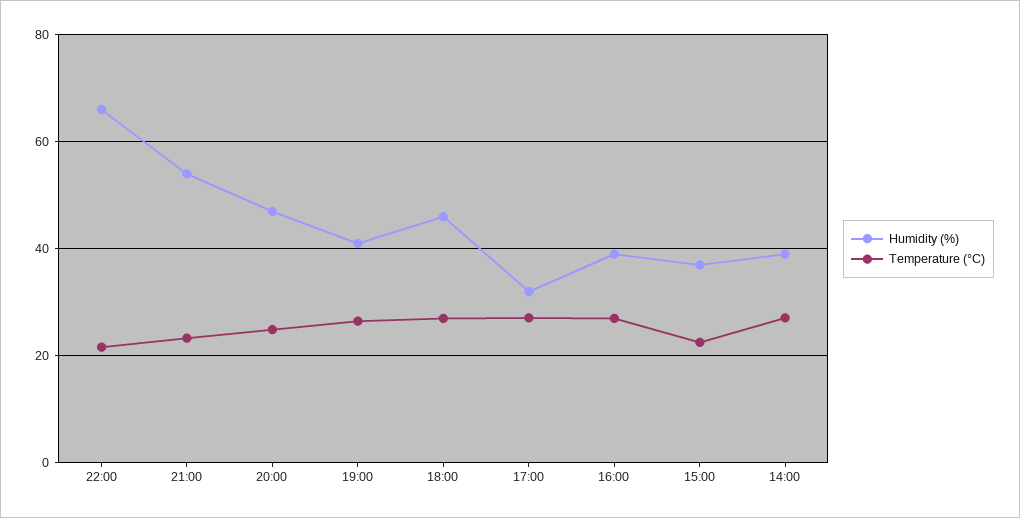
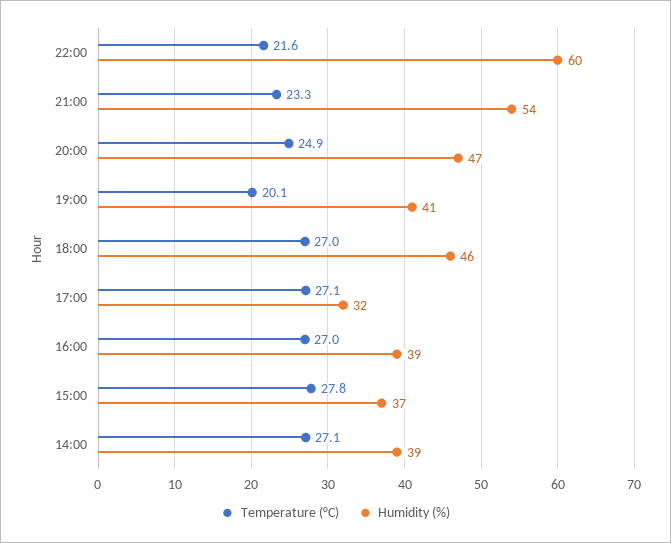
Humidity (%), 22:00: 66 -> 60
Temperature (°C), 19:00: 26 -> 20.1
Temperature (°C), 15:00: 22 -> 27.8

